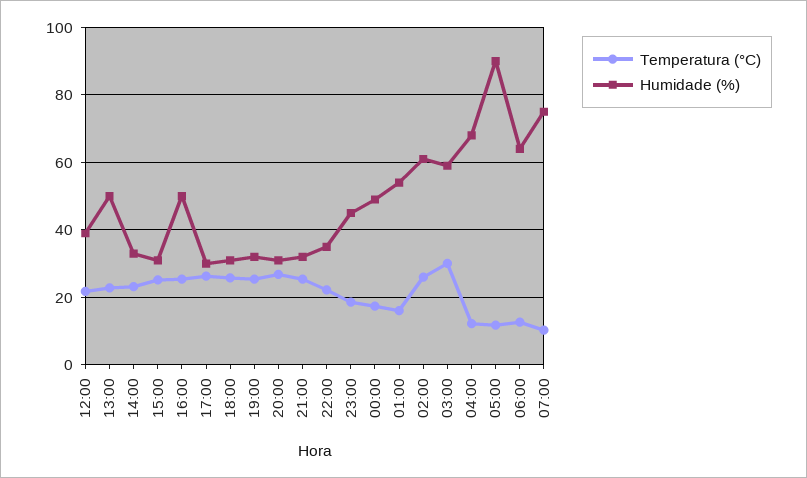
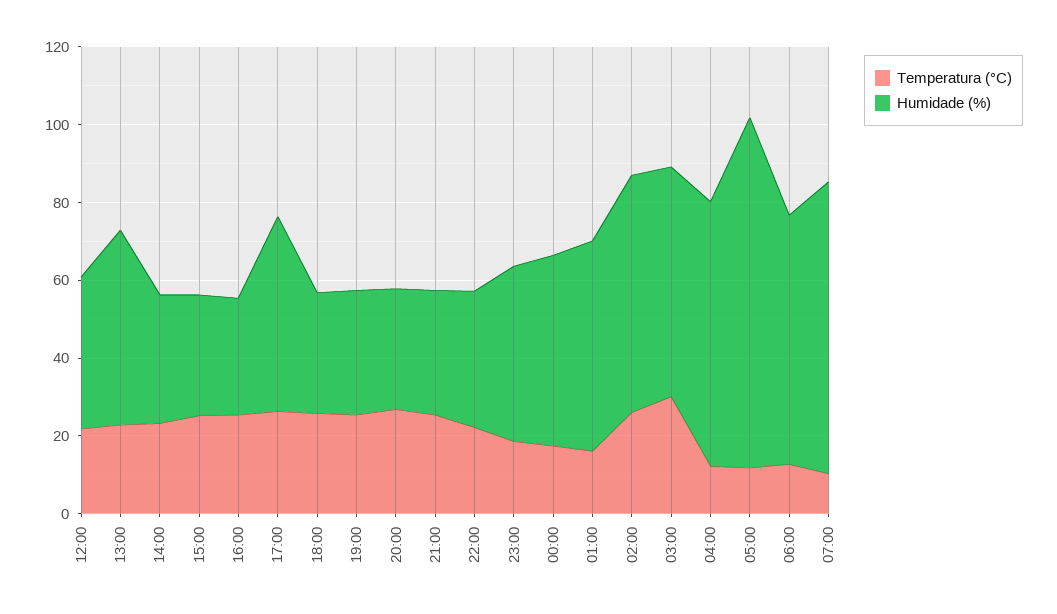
Humidade (%), 16:00: 50 -> 30
Humidade (%), 17:00: 30 -> 50

